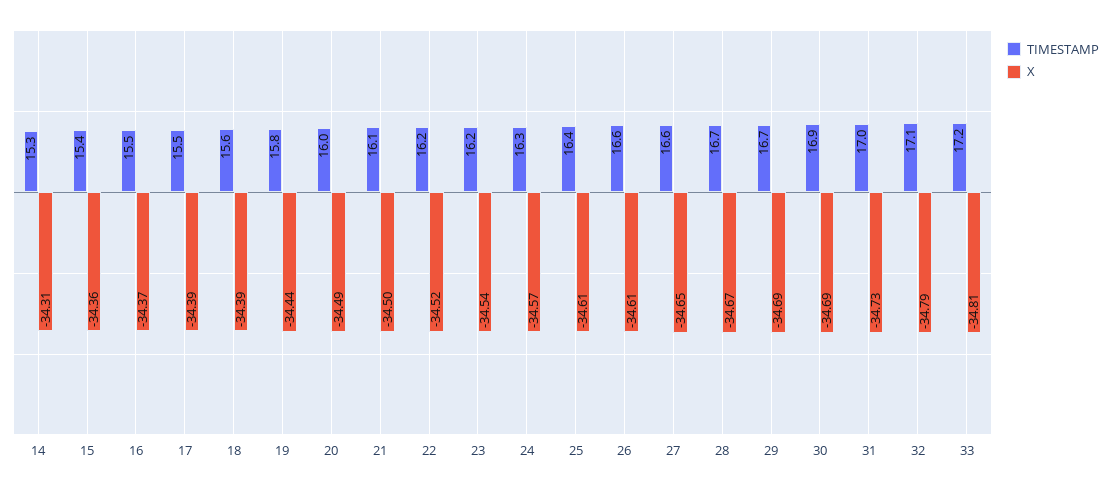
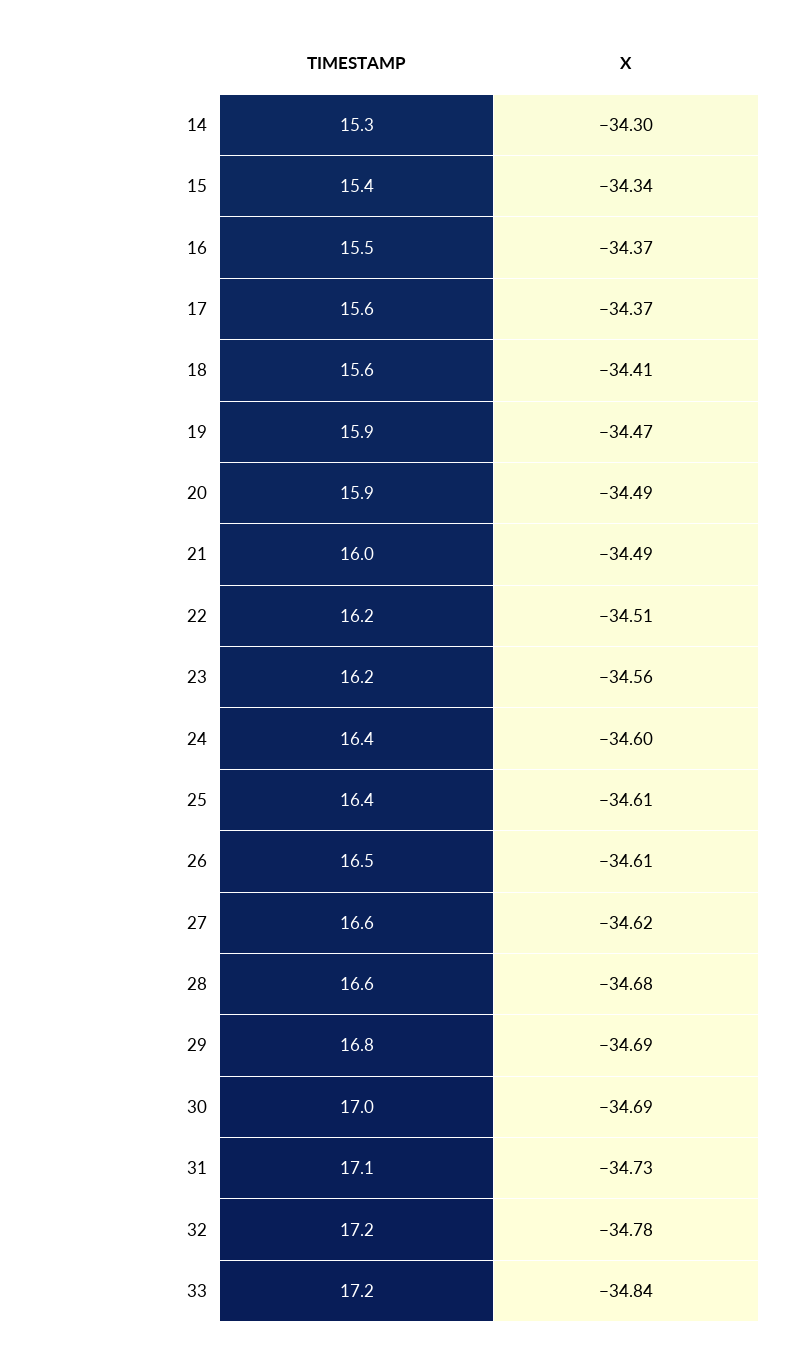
X, 14: -34.31 -> -34.3
X, 15: -34.36 -> -34.34
TIMESTAMP, 17: 15.5 -> 15.6
X, 17: -34.39 -> -34.37
X, 18: -34.39 -> -34.41
TIMESTAMP, 19: 15.8 -> 15.9
X, 19: -34.44 -> -34.47
TIMESTAMP, 20: 16 -> 15.9
TIMESTAMP, 21: 16.1 -> 16
X, 21: -34.5 -> -34.49
X, 22: -34.52 -> -34.51
X, 23: -34.54 -> -34.56
TIMESTAMP, 24: 16.3 -> 16.4
X, 24: -34.57 -> -34.6
TIMESTAMP, 26: 16.6 -> 16.5
X, 27: -34.65 -> -34.62
TIMESTAMP, 28: 16.7 -> 16.6
X, 28: -34.67 -> -34.68
TIMESTAMP, 29: 16.7 -> 16.8
TIMESTAMP, 30: 16.9 -> 17
TIMESTAMP, 31: 17 -> 17.1
TIMESTAMP, 32: 17.1 -> 17.2
X, 32: -34.79 -> -34.78
X, 33: -34.81 -> -34.84

